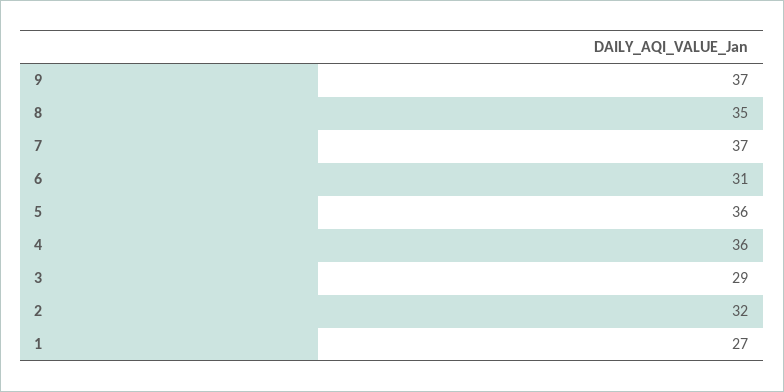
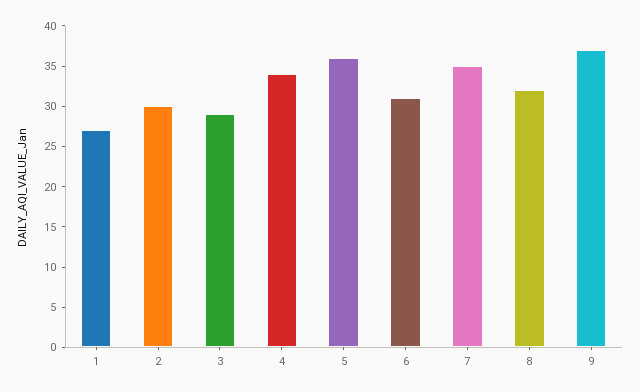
8: 35 -> 32
7: 37 -> 35
4: 36 -> 34
2: 32 -> 30

